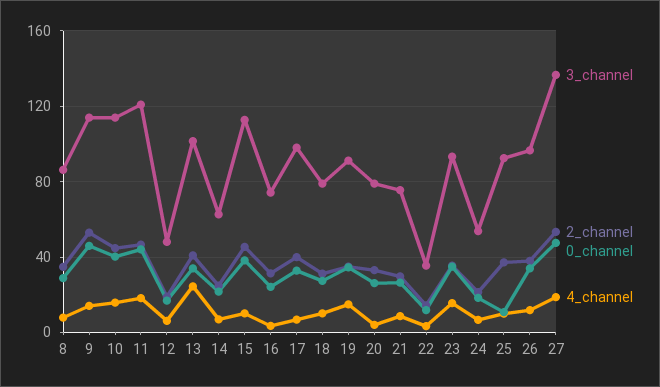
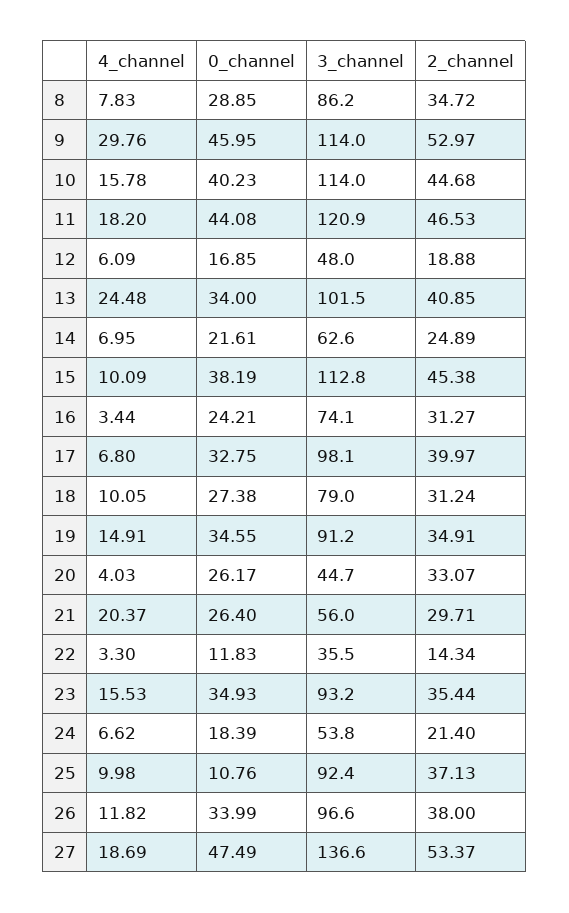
4_channel, 9: 15 -> 29.76
3_channel, 20: 80 -> 44.7
3_channel, 21: 75 -> 56
4_channel, 21: 10 -> 20.37

